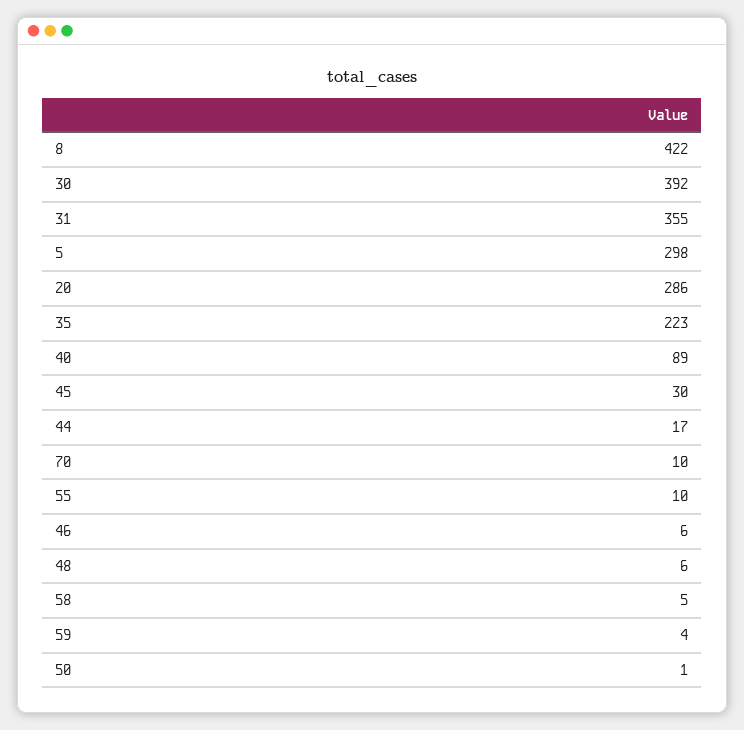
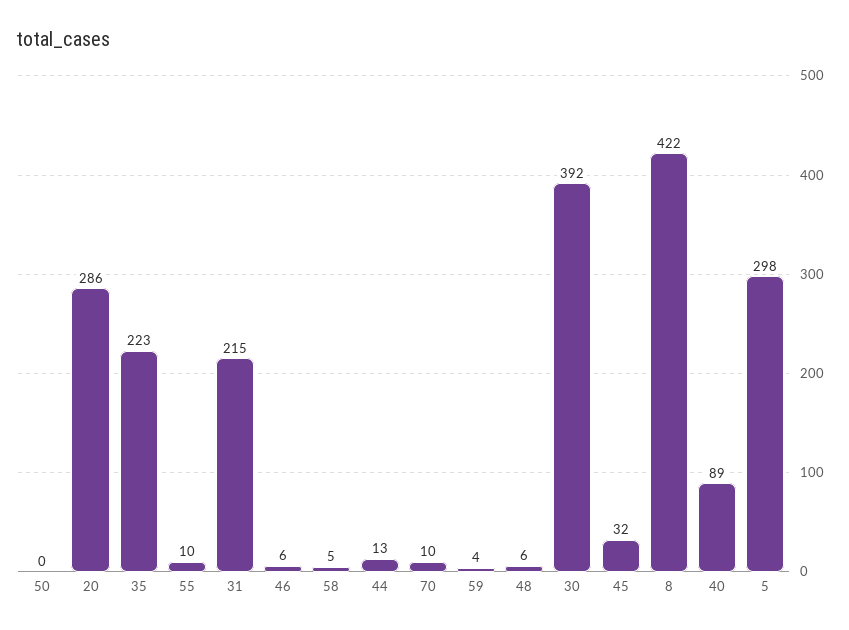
31: 355 -> 215
45: 30 -> 32
44: 17 -> 13
50: 1 -> 0

